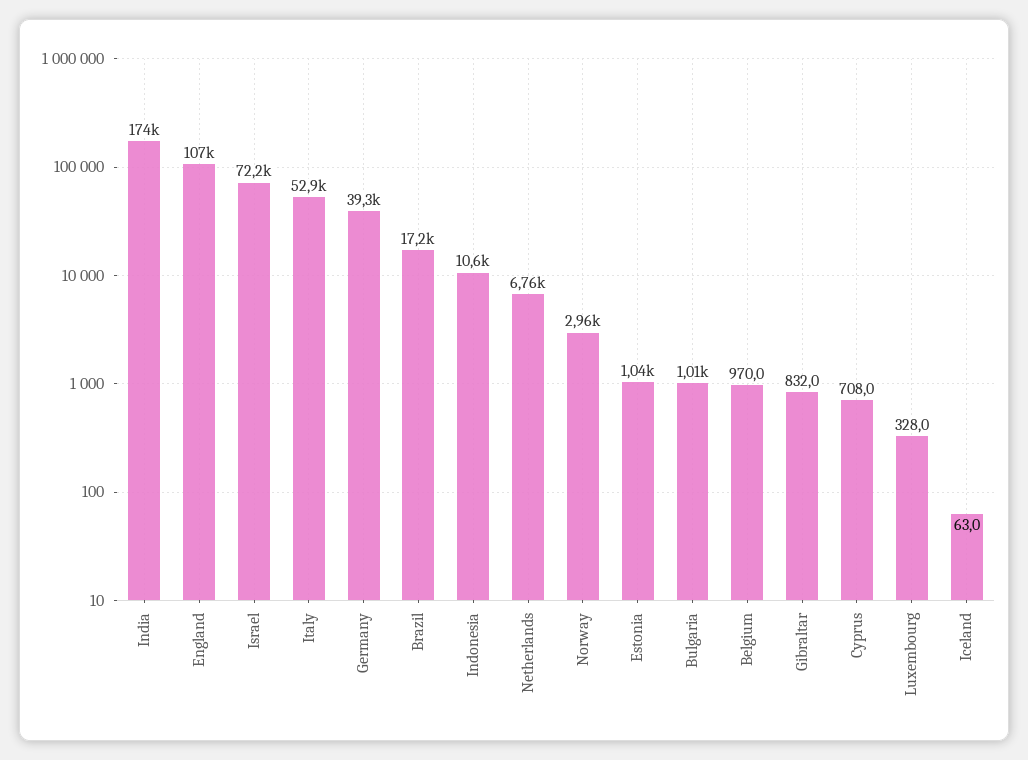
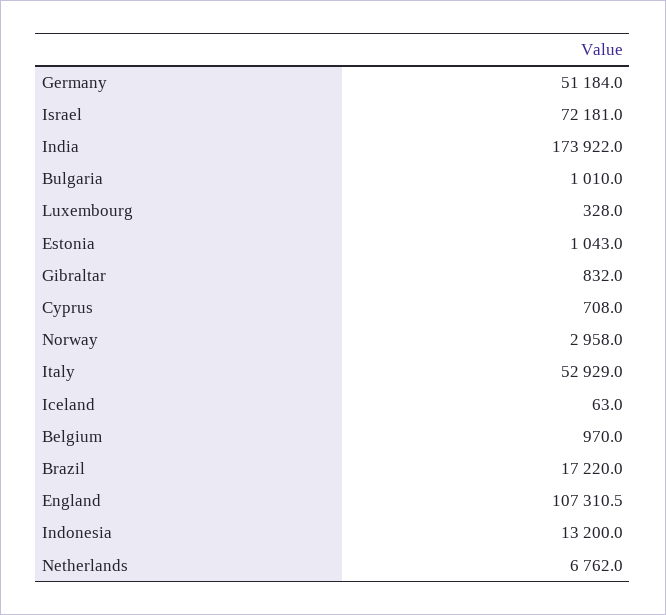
Germany: 39300 -> 51184
Indonesia: 10600 -> 13200

